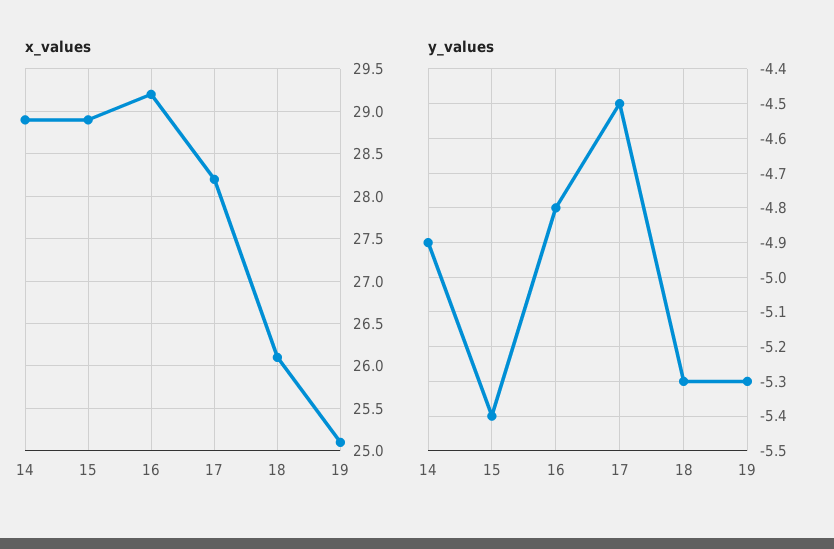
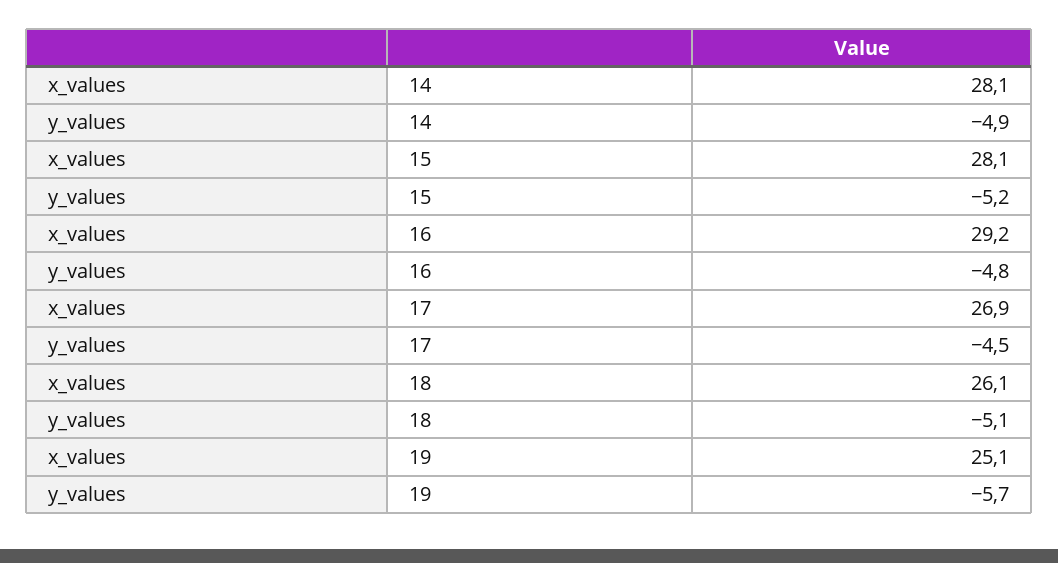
x_values, 14: 28.9 -> 28.1
x_values, 15: 28.9 -> 28.1
x_values, 17: 28.2 -> 26.9
y_values, 15: -5.4 -> -5.2
y_values, 18: -5.3 -> -5.1
y_values, 19: -5.3 -> -5.7

